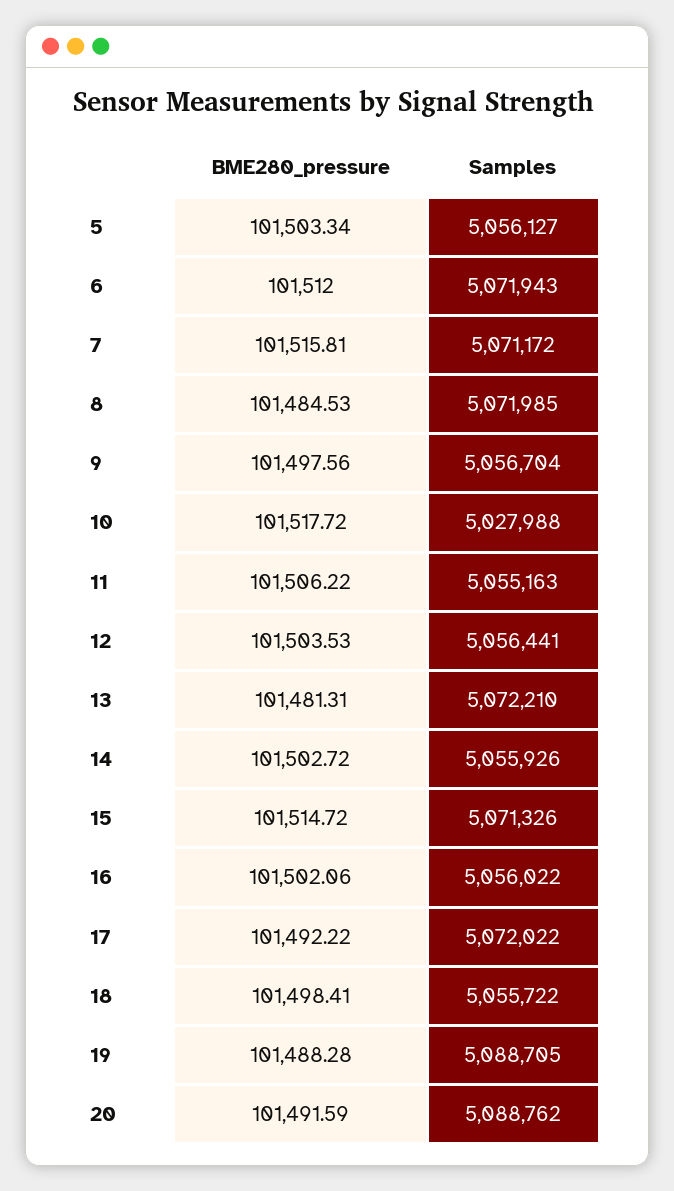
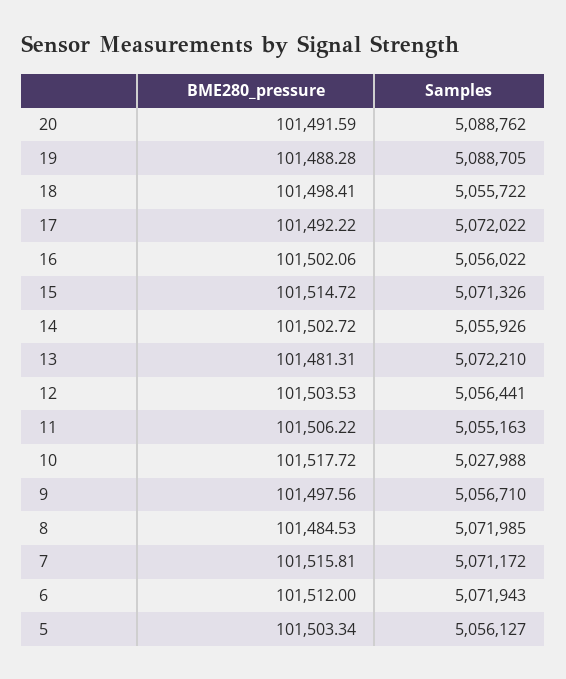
Samples, 9: 5056704 -> 5056710

